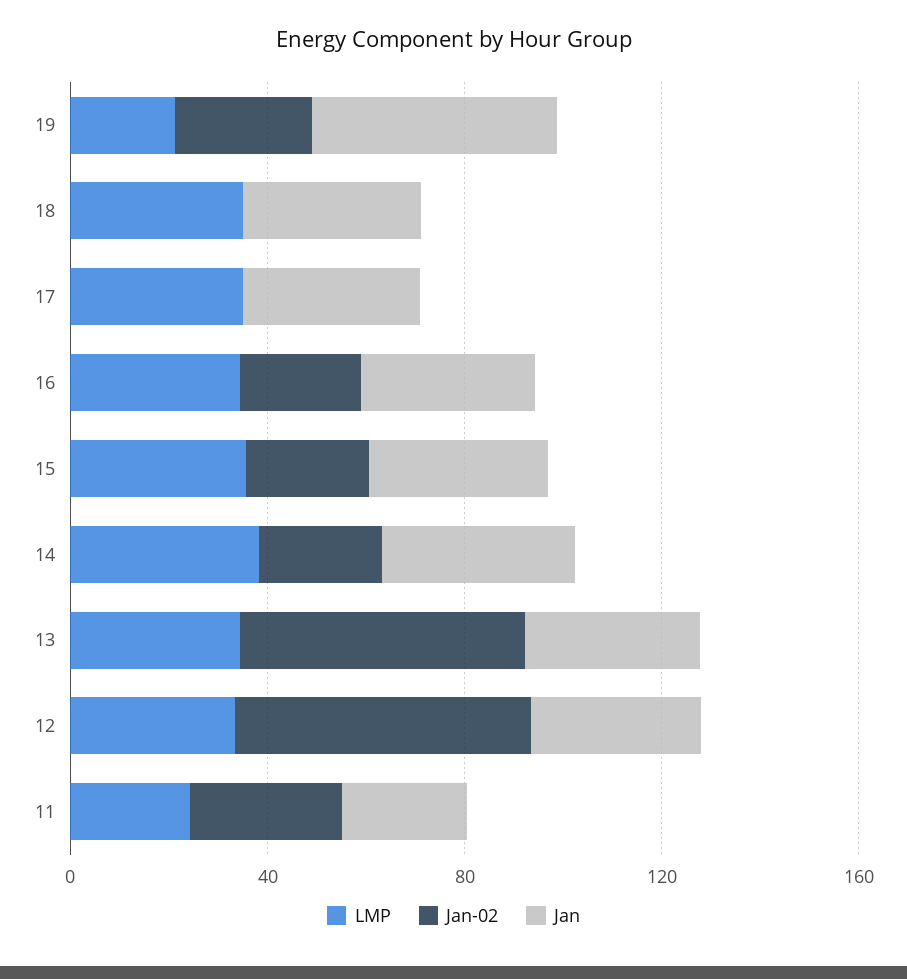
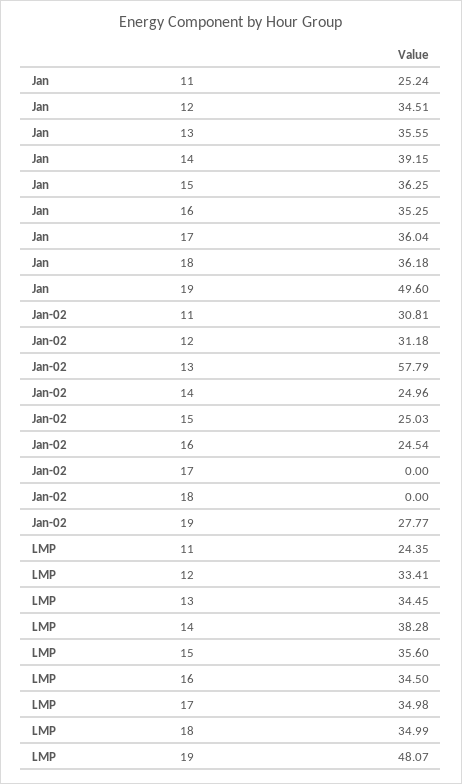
LMP, 19: 20 -> 48.07
Jan-02, 12: 60 -> 31.18

